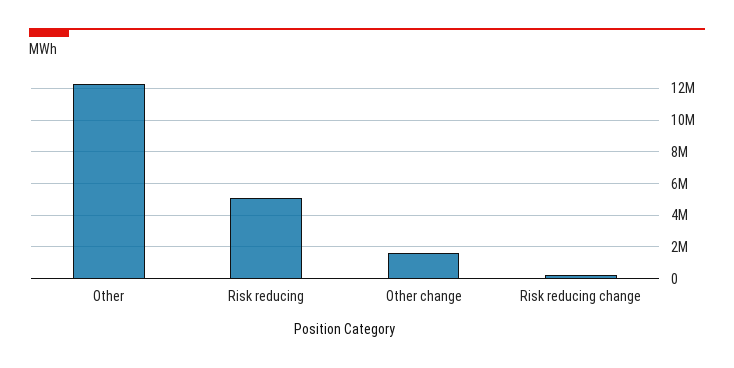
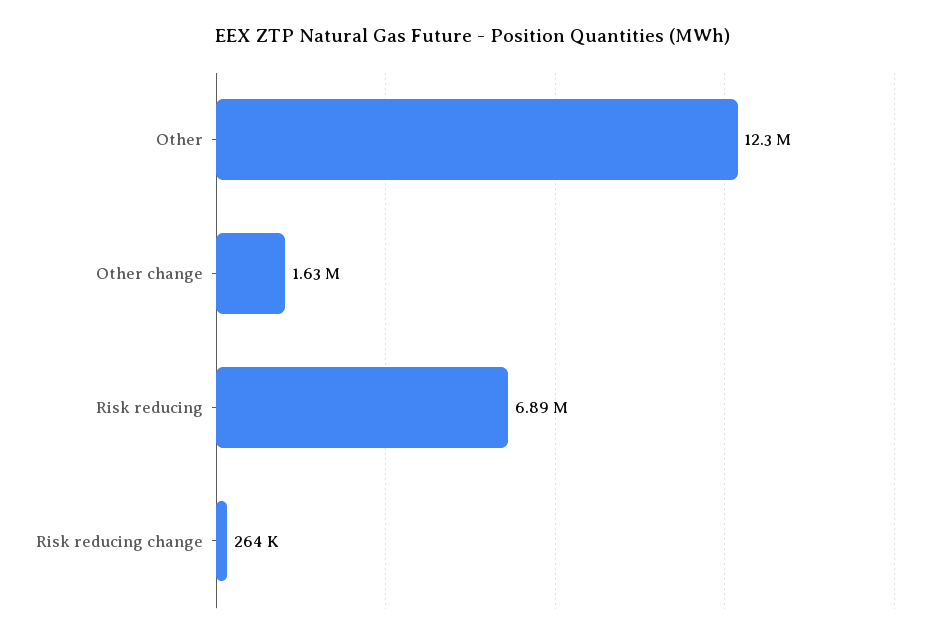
Risk reducing: 5000000 -> 6890000

